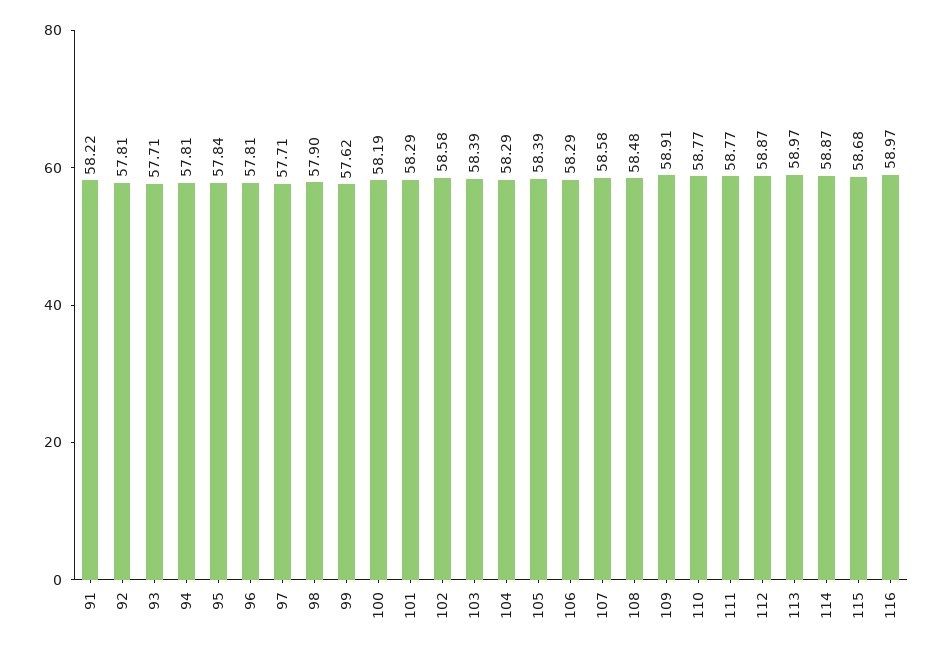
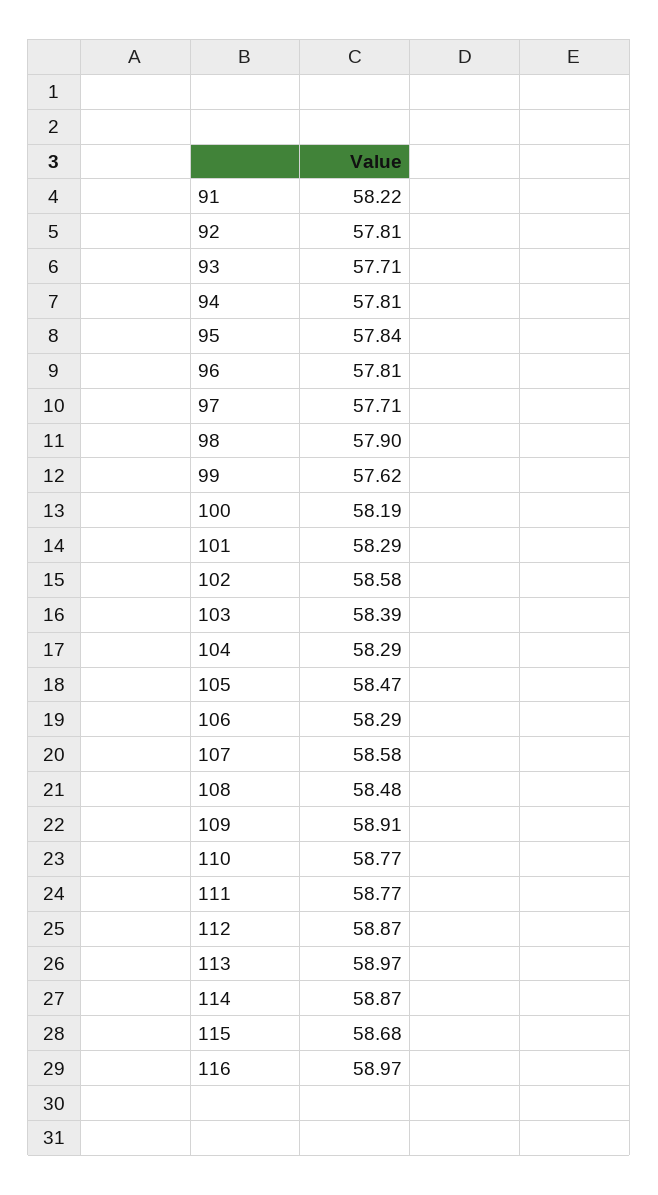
105: 58.39 -> 58.47

